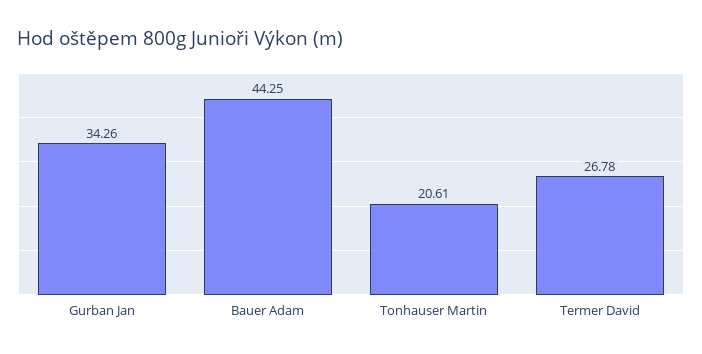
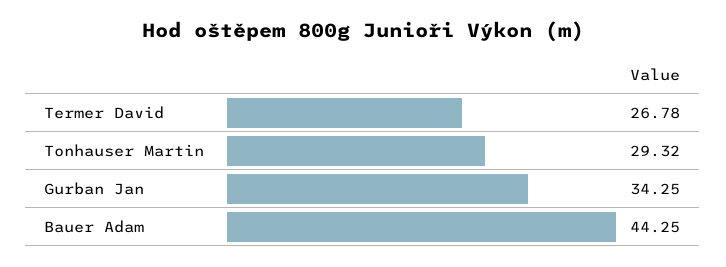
Gurban Jan: 34.26 -> 34.25
Tonhauser Martin: 20.61 -> 29.32

